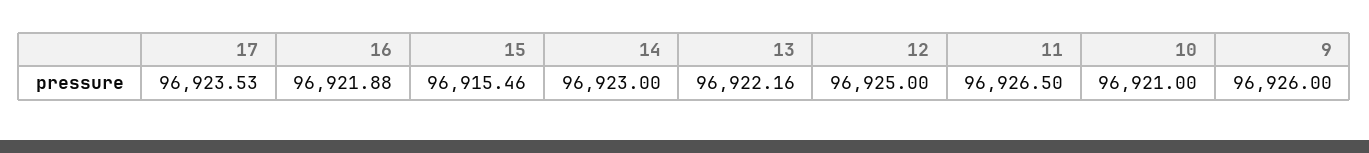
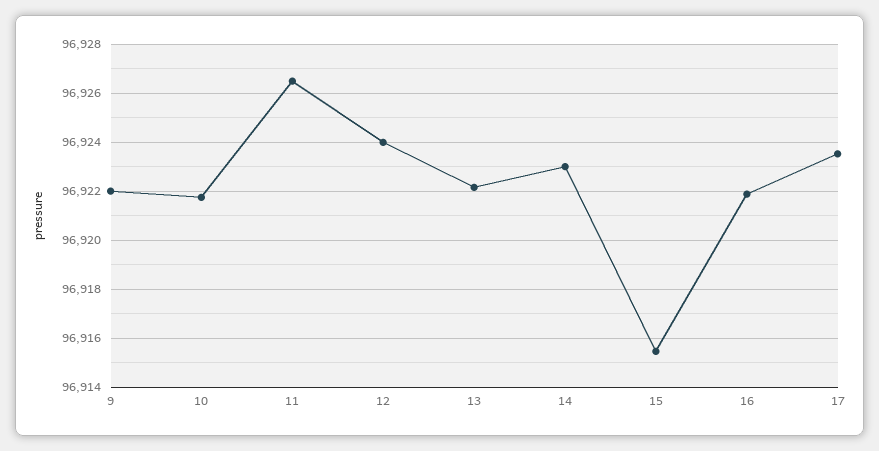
12: 96925 -> 96924
10: 96921 -> 96921.75
9: 96926 -> 96922

